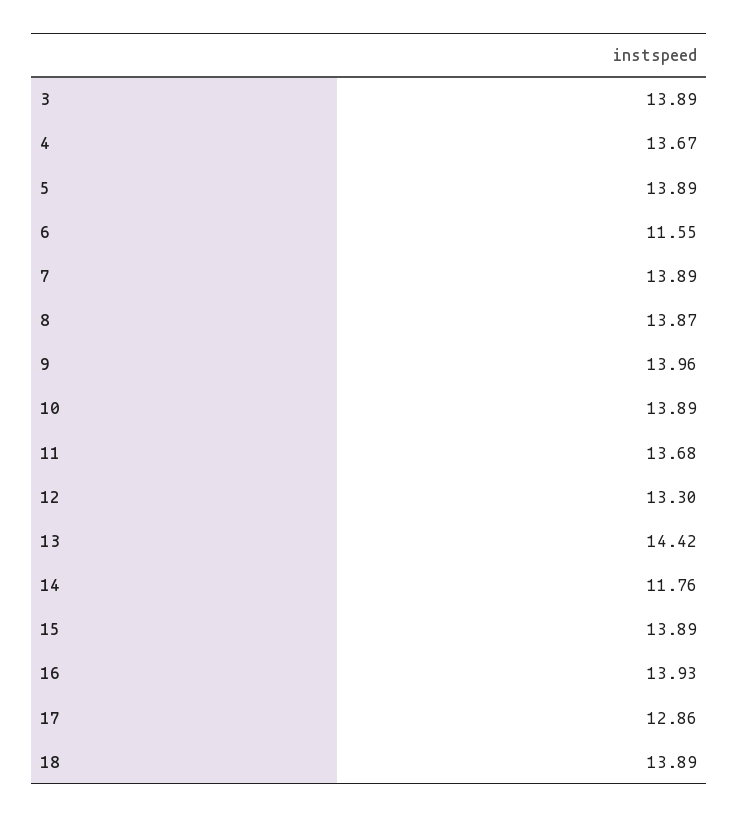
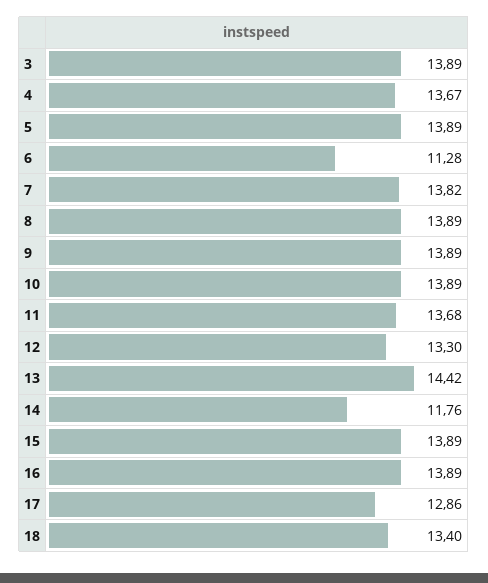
6: 11.55 -> 11.28
7: 13.89 -> 13.82
8: 13.87 -> 13.89
9: 13.96 -> 13.89
16: 13.93 -> 13.89
18: 13.89 -> 13.4

